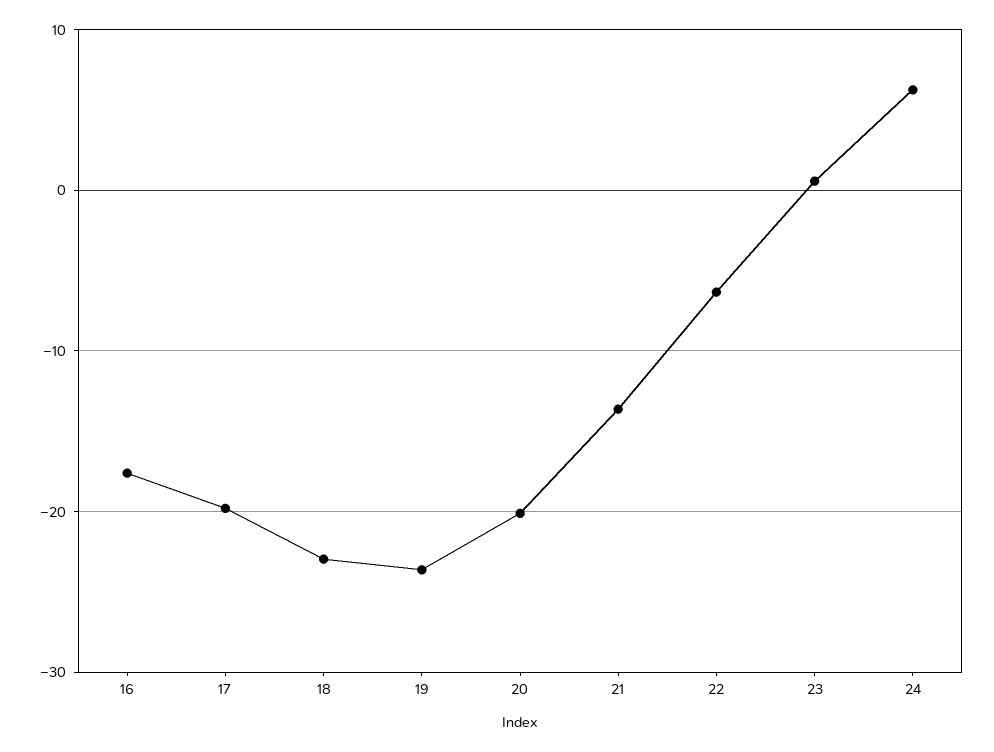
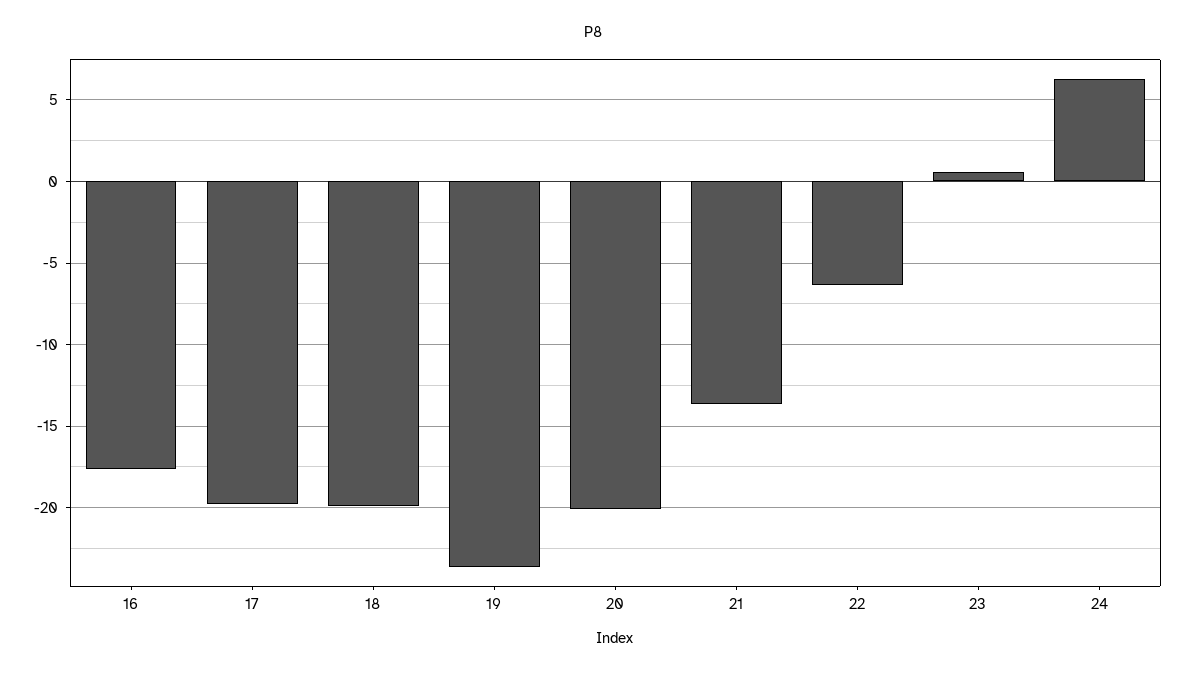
18: -23 -> -20

